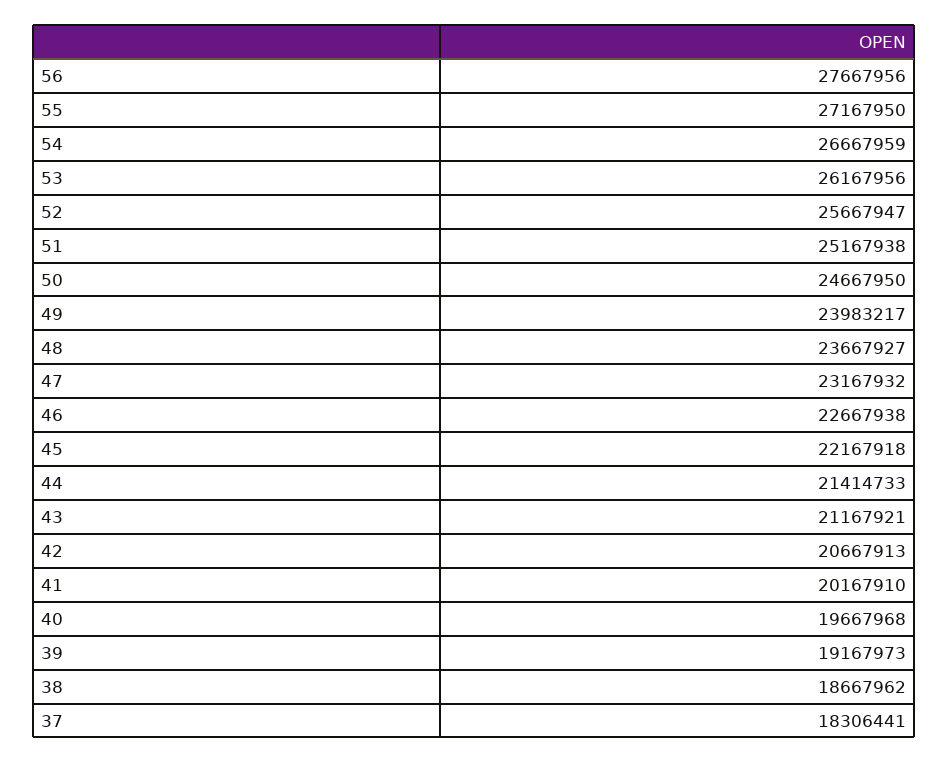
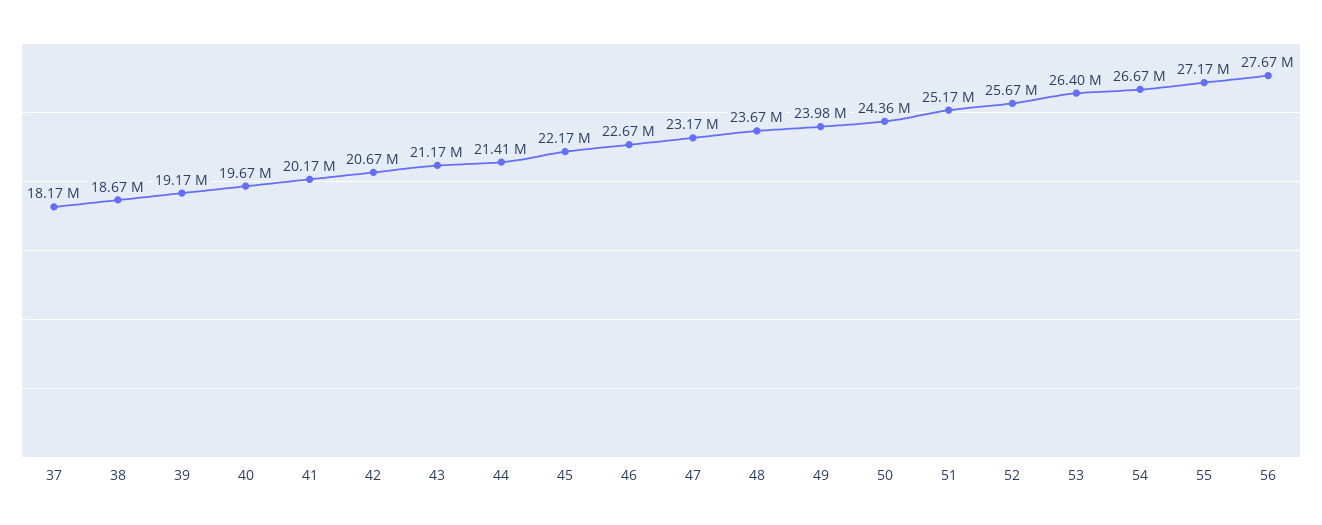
53: 26167956 -> 26400000
50: 24667950 -> 24360000
37: 18306441 -> 18170000

